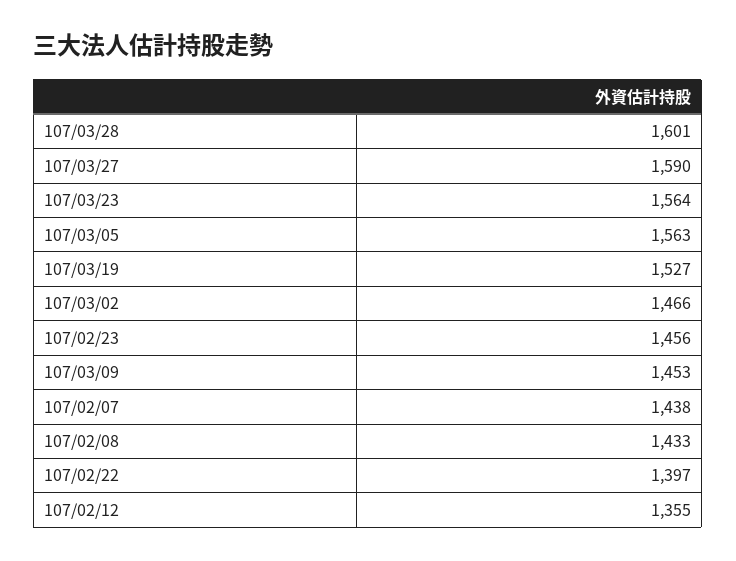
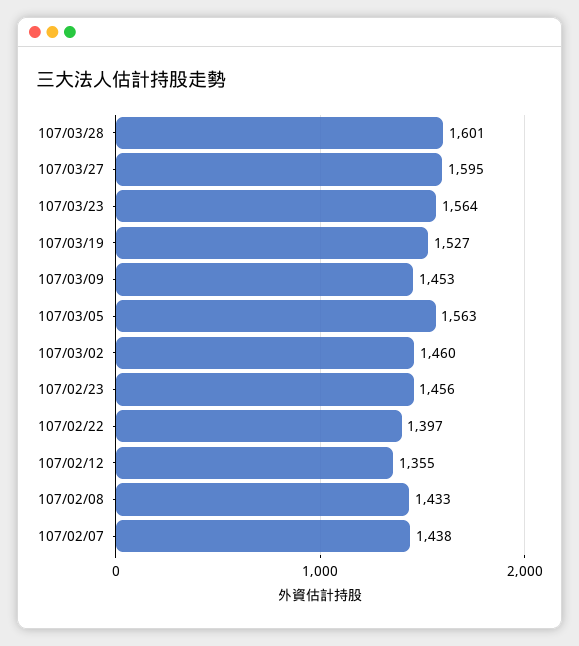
107/03/27: 1590 -> 1595
107/03/02: 1466 -> 1460

